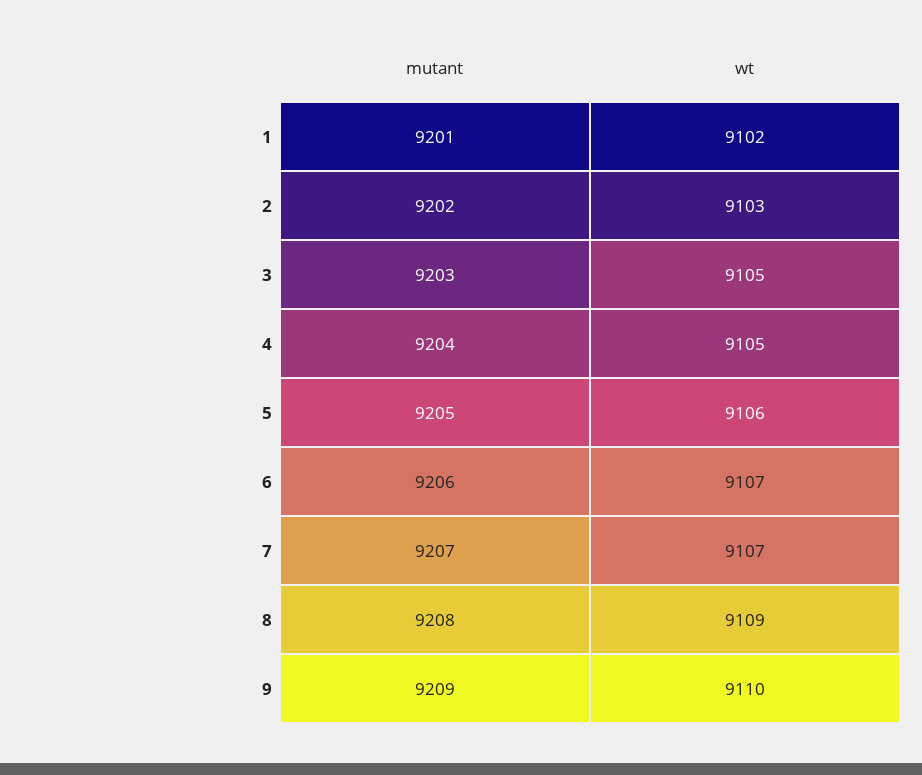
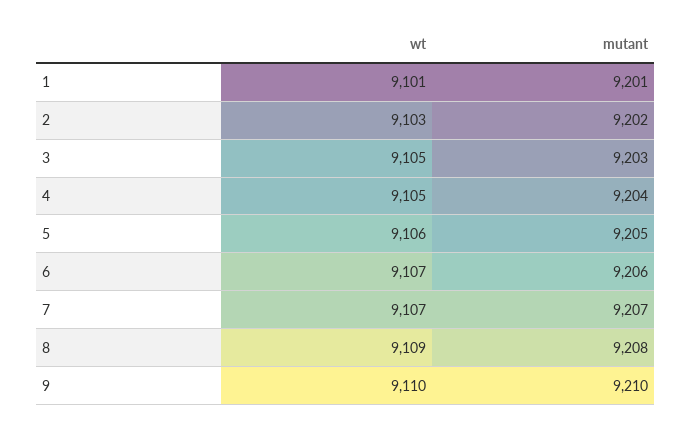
wt, 1: 9102 -> 9101
mutant, 9: 9209 -> 9210

